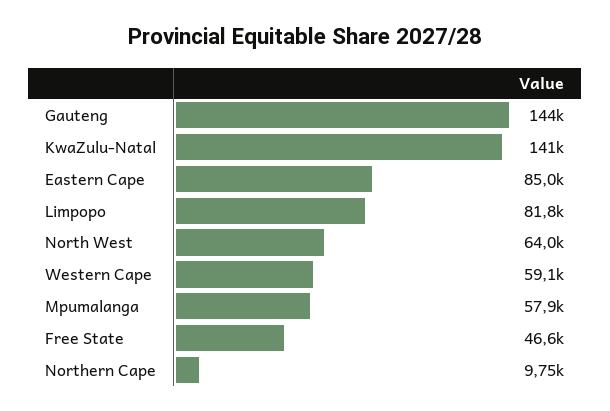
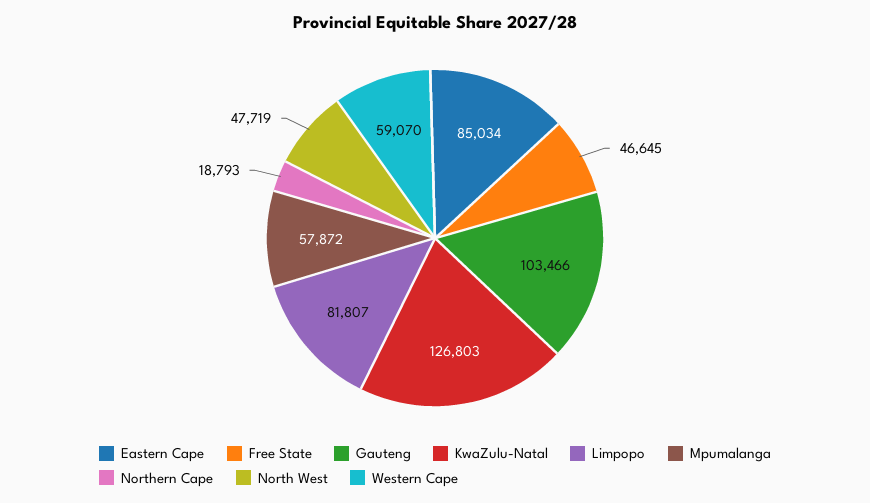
Gauteng: 144000 -> 103466
KwaZulu-Natal: 141000 -> 126803
North West: 64000 -> 47719
Northern Cape: 9750 -> 18793

